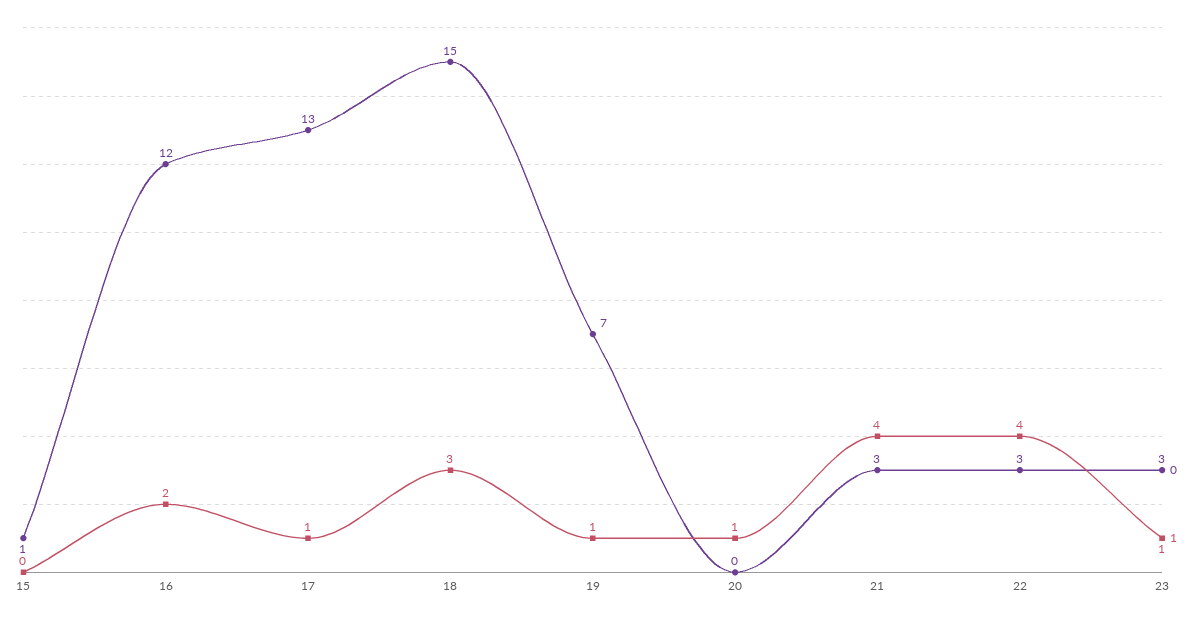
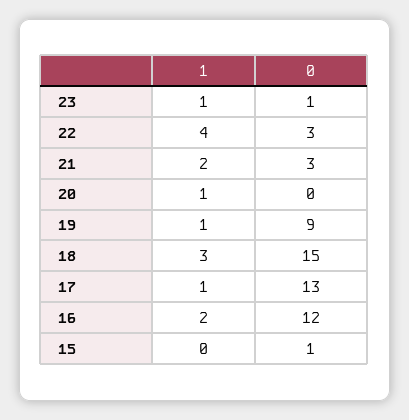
0, 19: 7 -> 9
1, 21: 4 -> 2
0, 23: 3 -> 1

